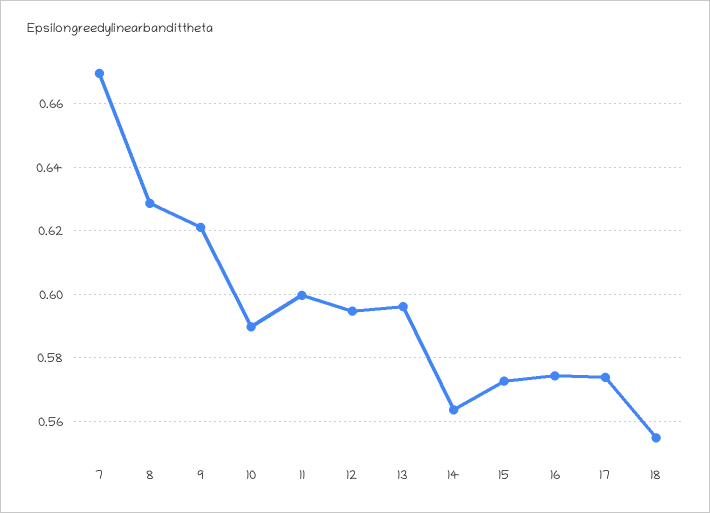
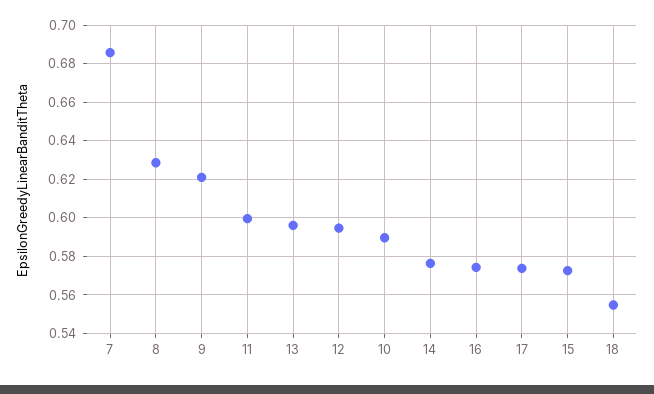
7: 0.67 -> 0.685
14: 0.564 -> 0.575

